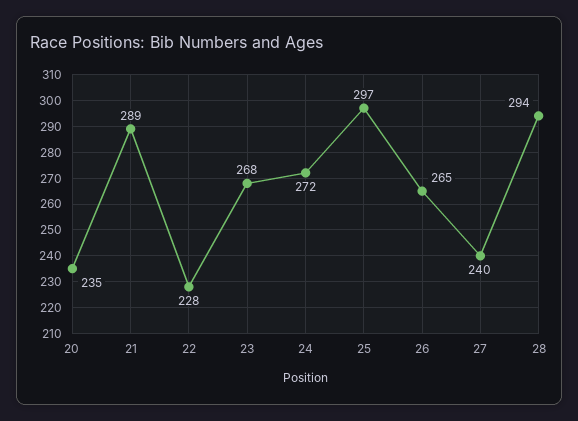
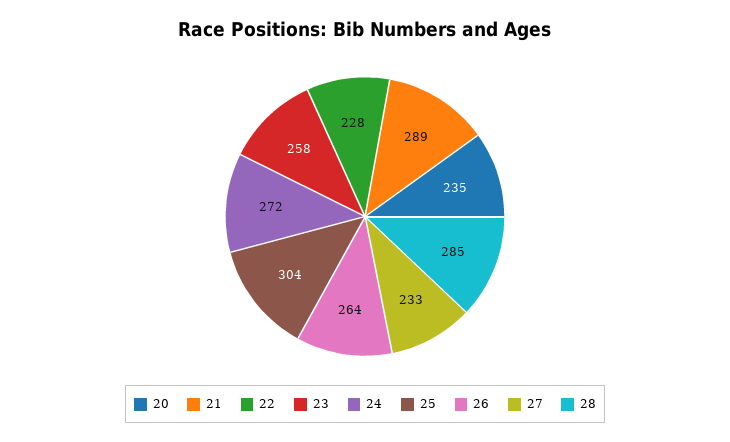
23: 268 -> 258
25: 297 -> 304
26: 265 -> 264
27: 240 -> 233
28: 294 -> 285

